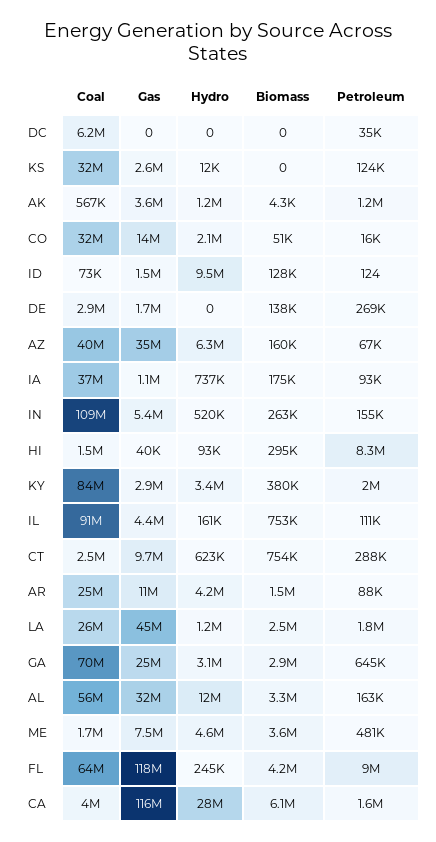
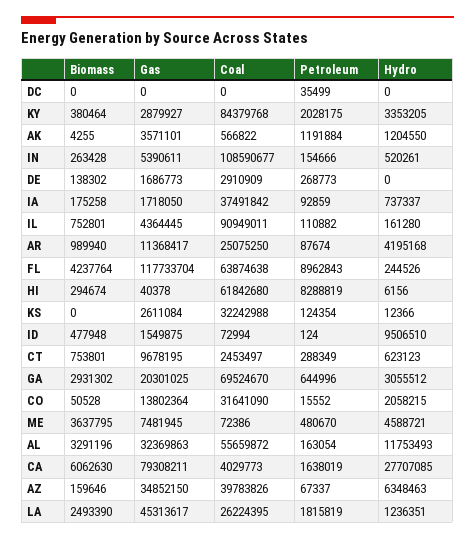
Coal, DC: 6200000 -> 0
Biomass, ID: 128000 -> 477948
Gas, IA: 1100000 -> 1718050
Coal, HI: 1500000 -> 61842680
Hydro, HI: 93000 -> 6156
Biomass, AR: 1500000 -> 989940
Gas, GA: 25000000 -> 20301025
Coal, ME: 1700000 -> 72386
Gas, CA: 116000000 -> 79308211

